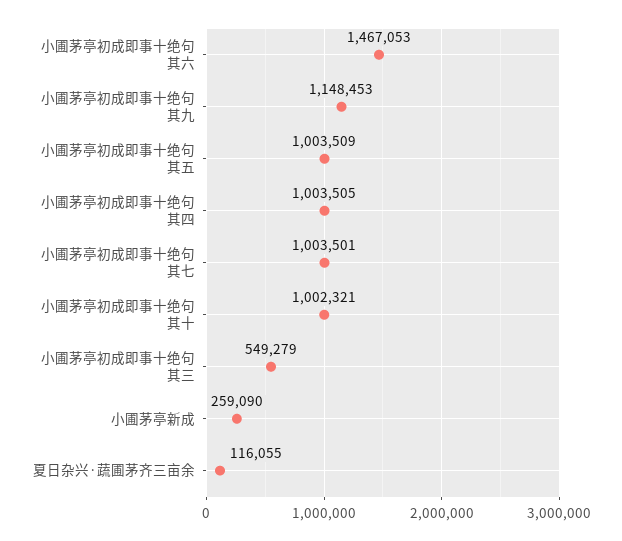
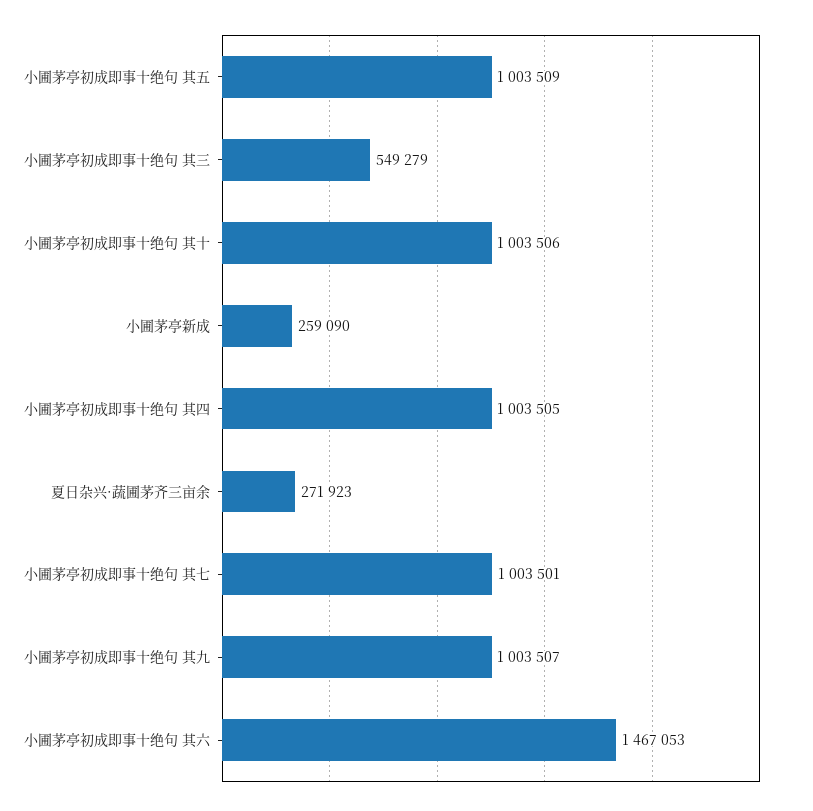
小圃茅亭初成即事十绝句 其九: 1148453 -> 1003507
小圃茅亭初成即事十绝句 其十: 1002321 -> 1003506
夏日杂兴·蔬圃茅齐三亩余: 116055 -> 271923

